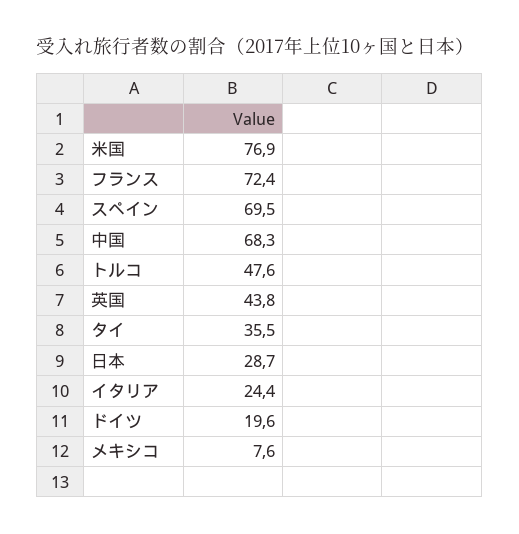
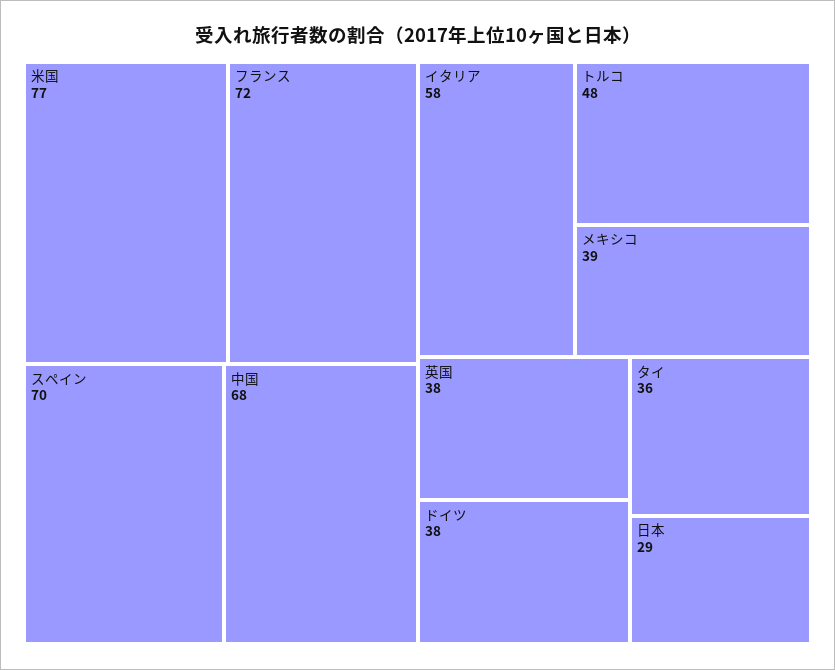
英国: 43.8 -> 38
イタリア: 24.4 -> 58
ドイツ: 19.6 -> 38
メキシコ: 7.6 -> 39

